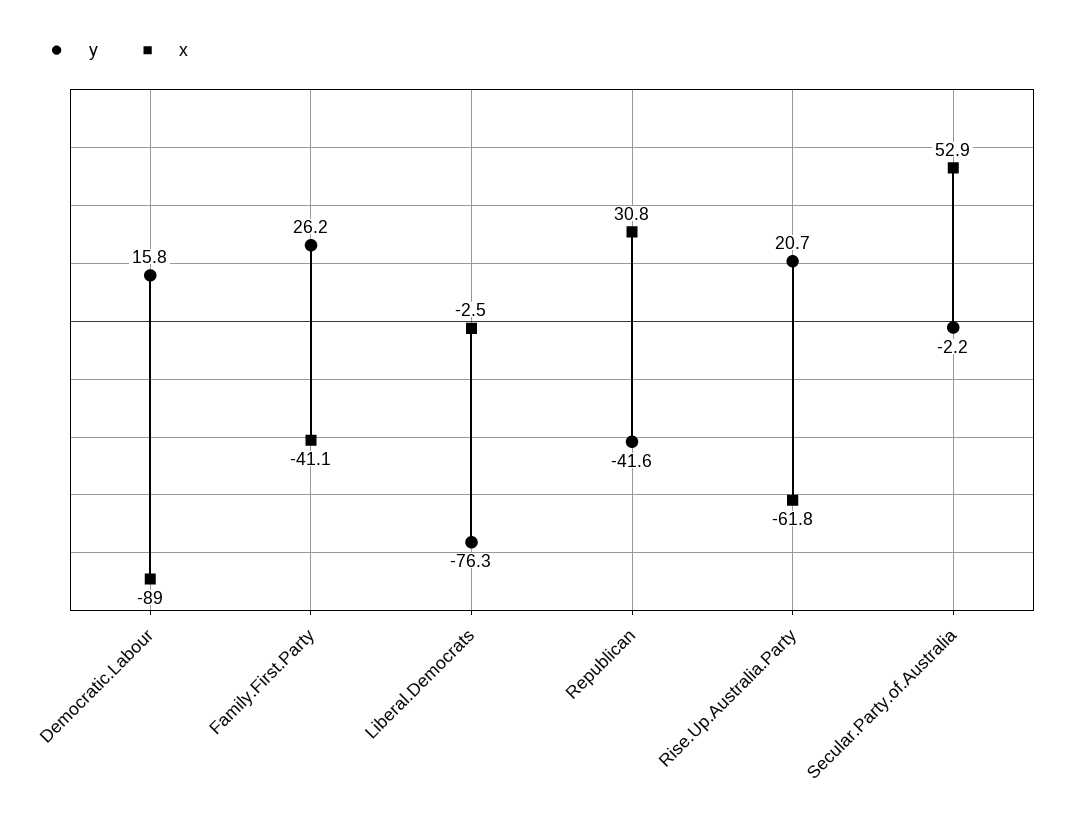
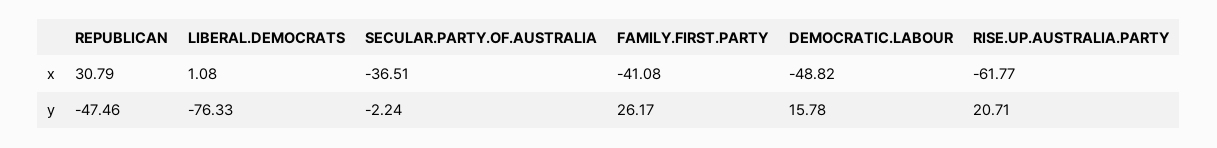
x, Democratic.Labour: -89 -> -48.82
x, Liberal.Democrats: -2.5 -> 1.08
y, Republican: -41.6 -> -47.46
x, Secular.Party.of.Australia: 52.9 -> -36.51

